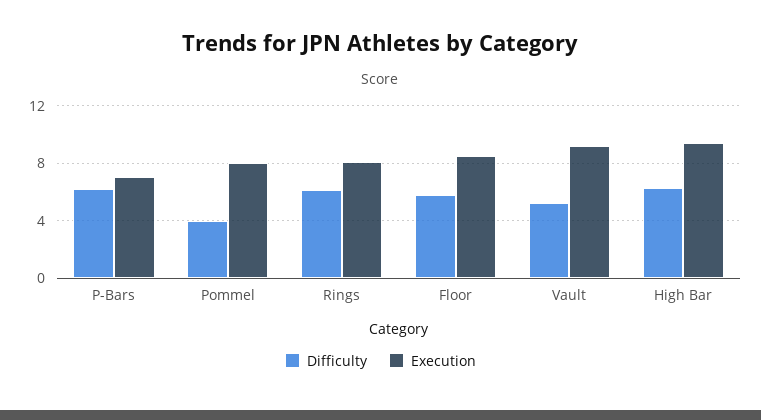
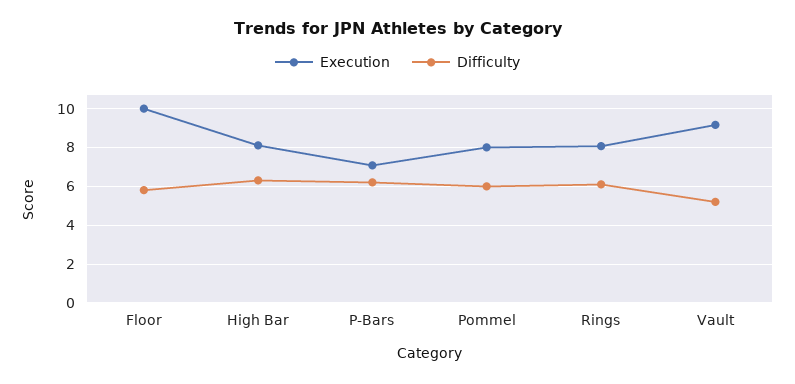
Difficulty, Pommel: 4 -> 6
Execution, Floor: 8.5 -> 10
Execution, High Bar: 9.5 -> 8

